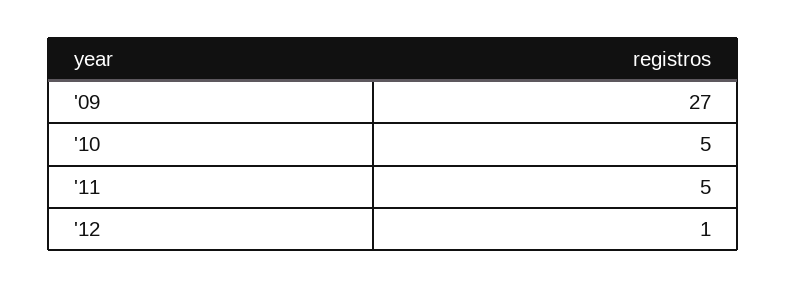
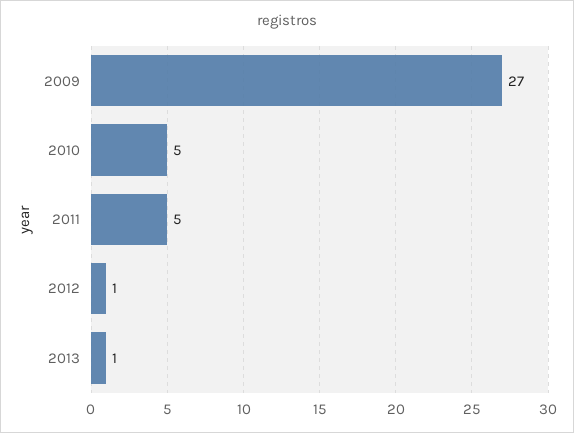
2013: none -> 1

